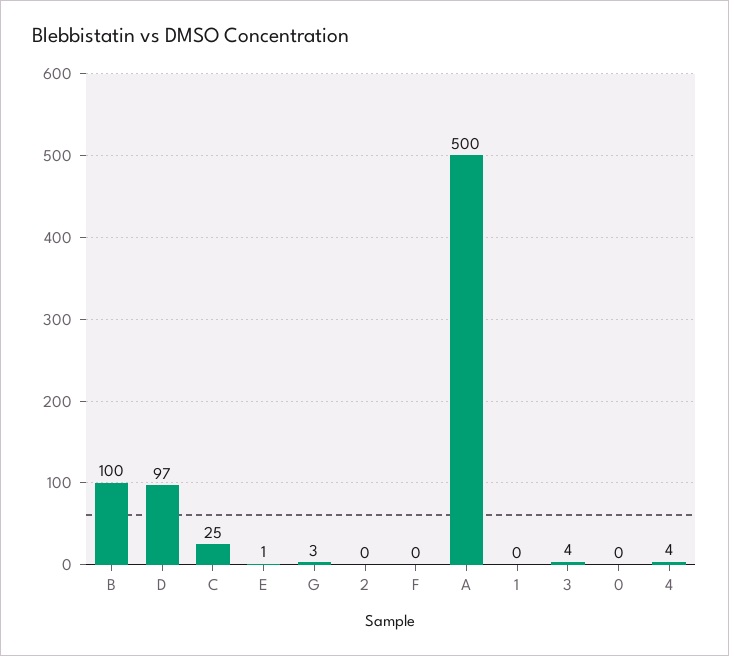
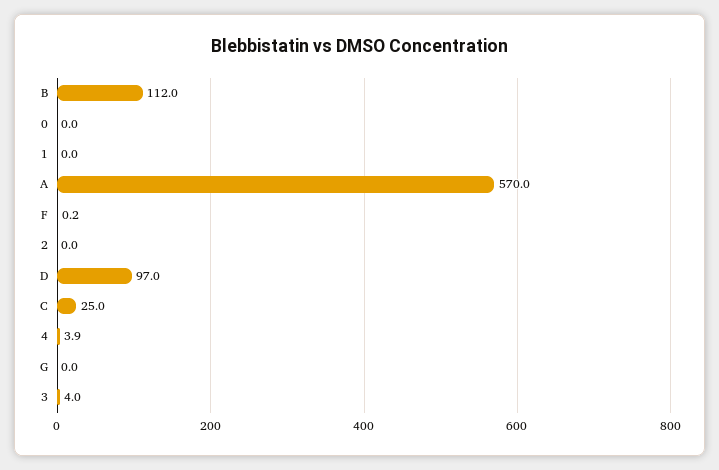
B: 100 -> 112
E: 1 -> none
G: 3 -> 0
A: 500 -> 570

